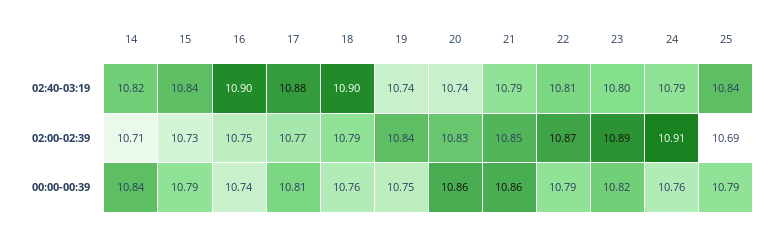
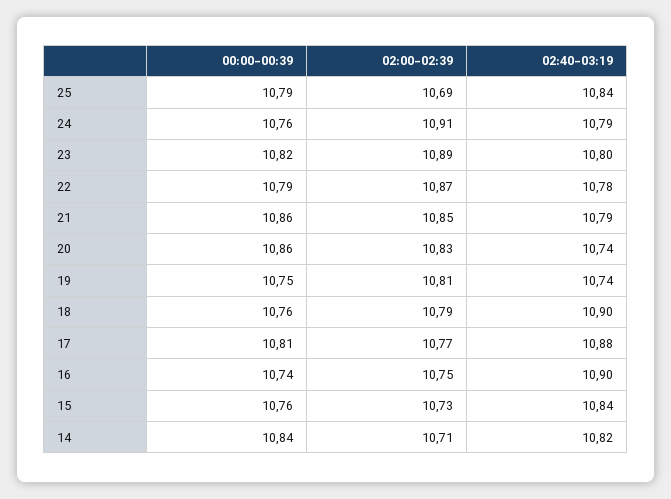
22, 02:40-03:19: 10.81 -> 10.78
19, 02:00-02:39: 10.84 -> 10.81
15, 00:00-00:39: 10.79 -> 10.76

